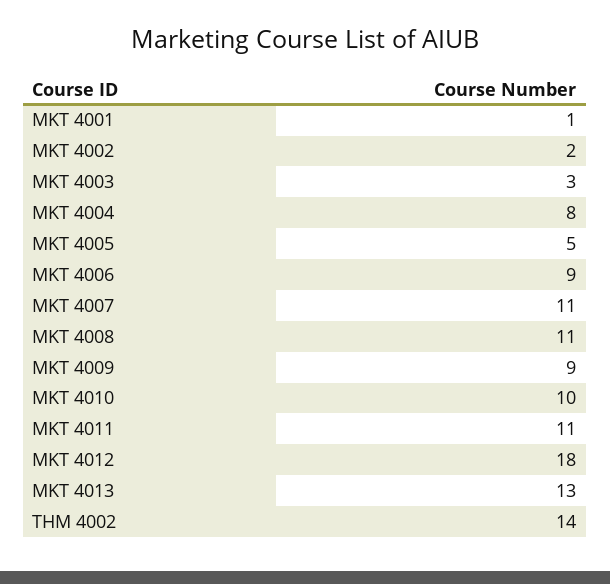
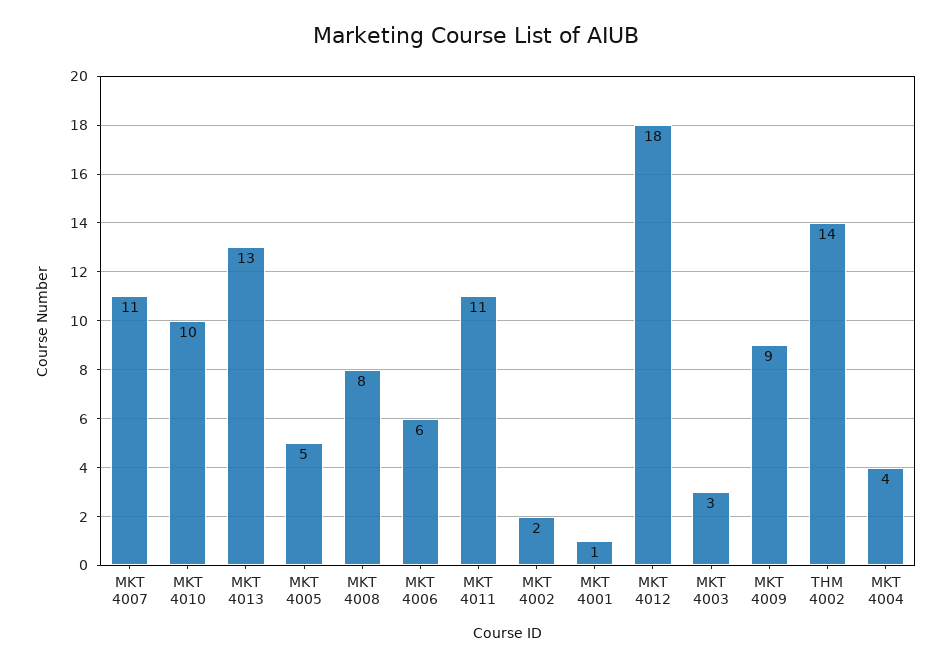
MKT 4004: 8 -> 4
MKT 4006: 9 -> 6
MKT 4008: 11 -> 8

